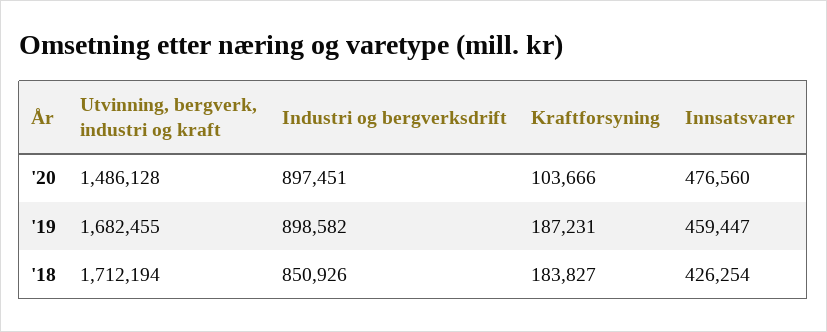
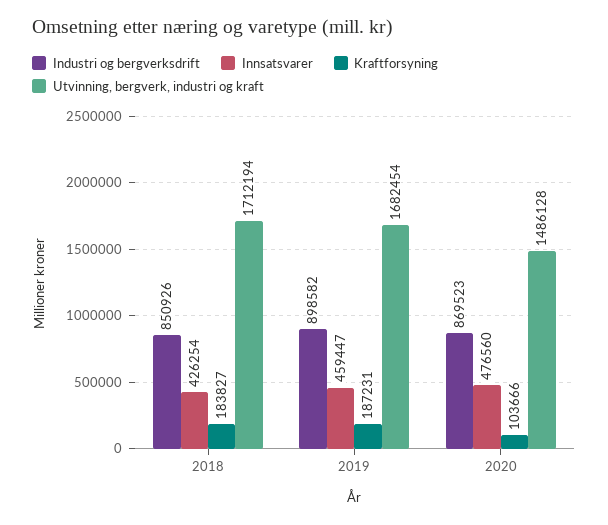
Industri og bergverksdrift, '20: 897451 -> 869523
Utvinning, bergverk, industri og kraft, '19: 1682455 -> 1682454

